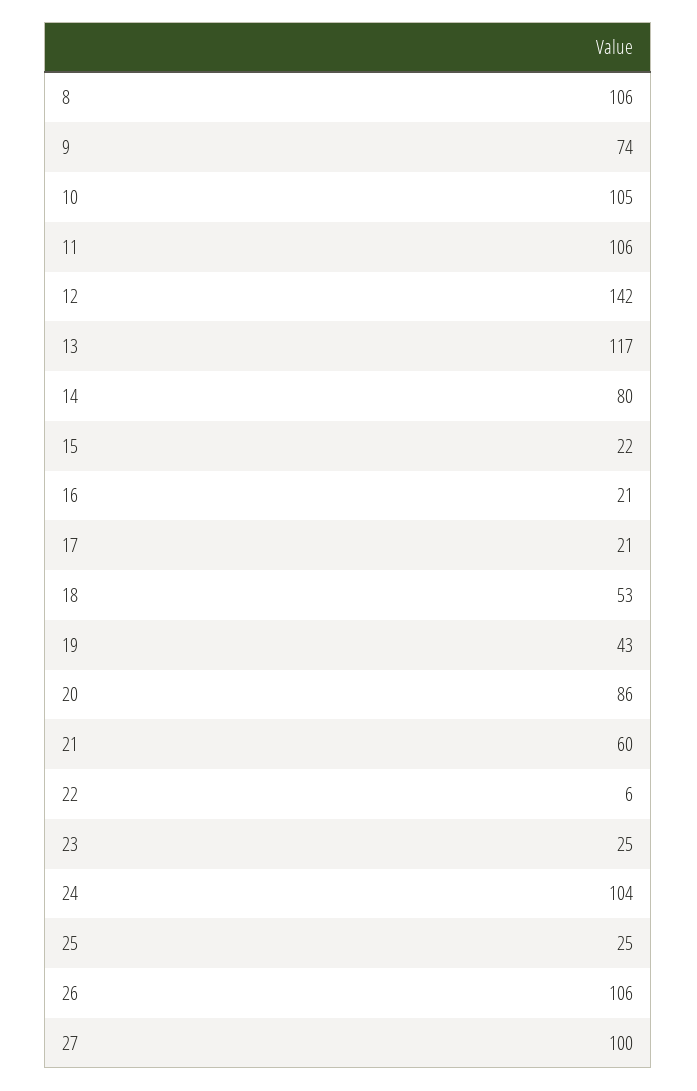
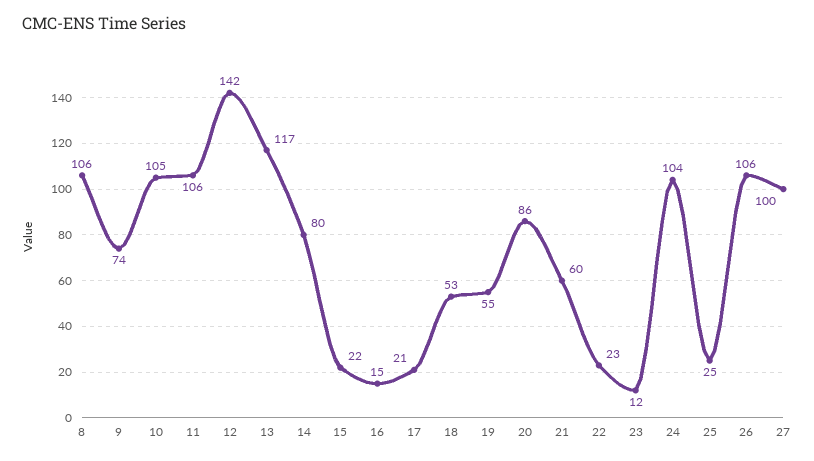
16: 21 -> 15
19: 43 -> 55
22: 6 -> 23
23: 25 -> 12

